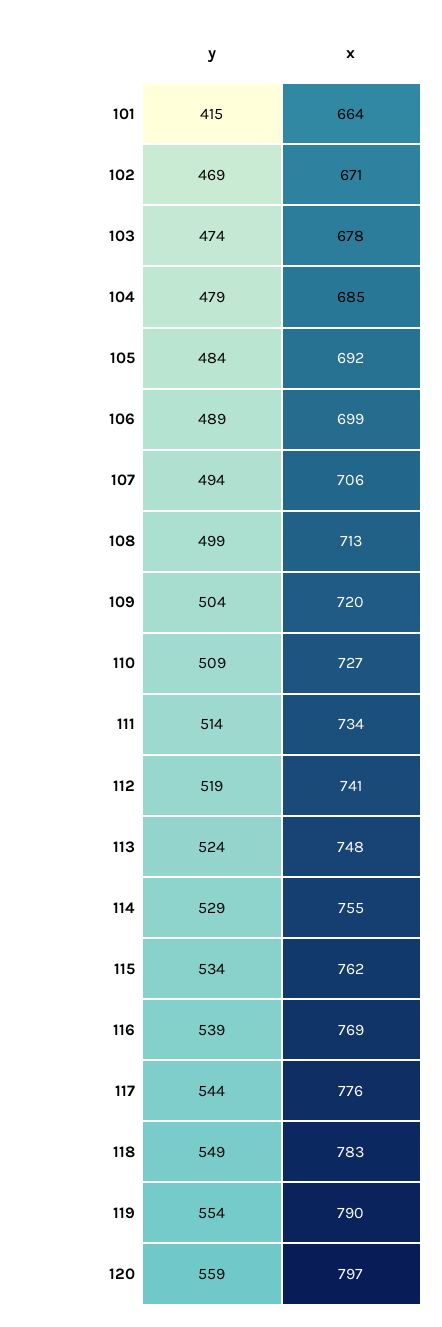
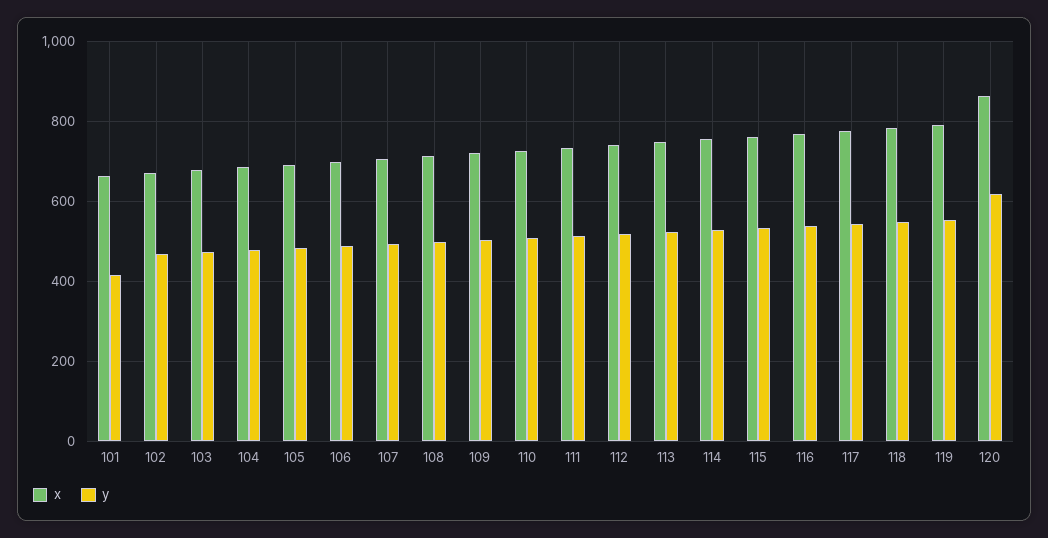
y, 120: 559 -> 620
x, 120: 797 -> 860

